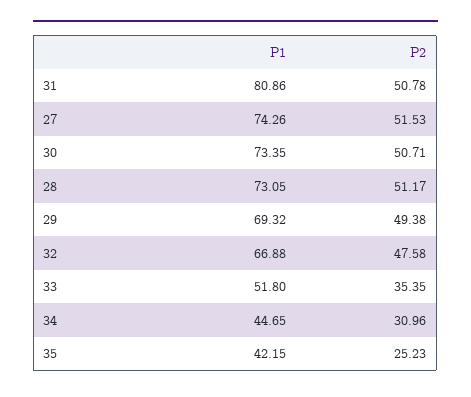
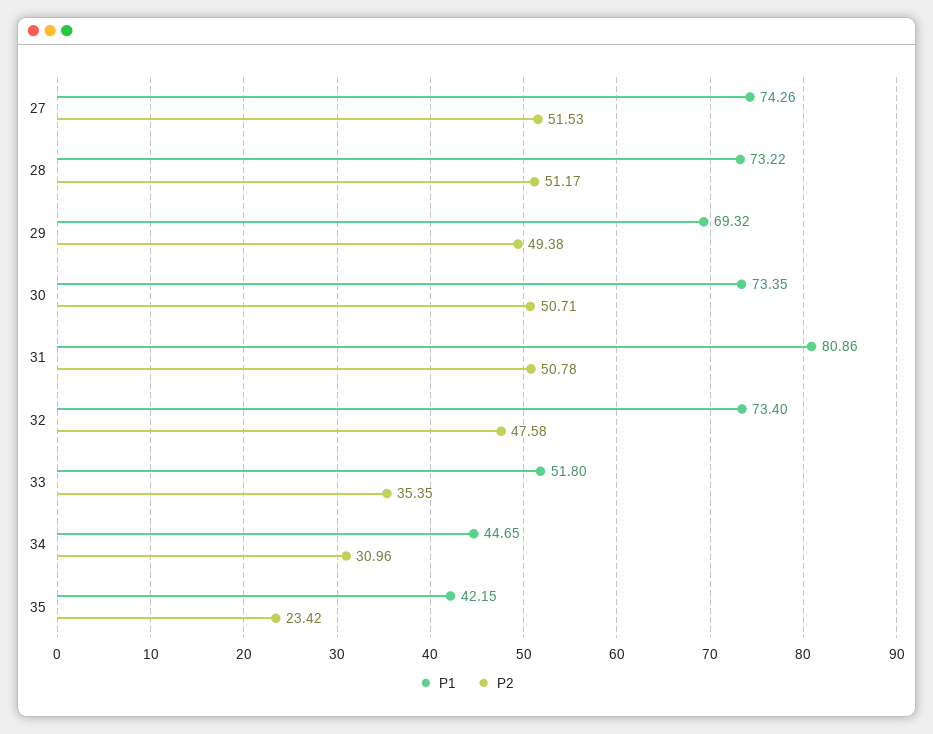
P1, 28: 73.05 -> 73.22
P1, 32: 66.88 -> 73.4
P2, 35: 25.23 -> 23.42

